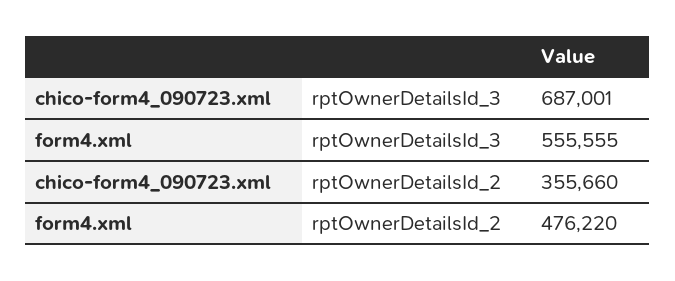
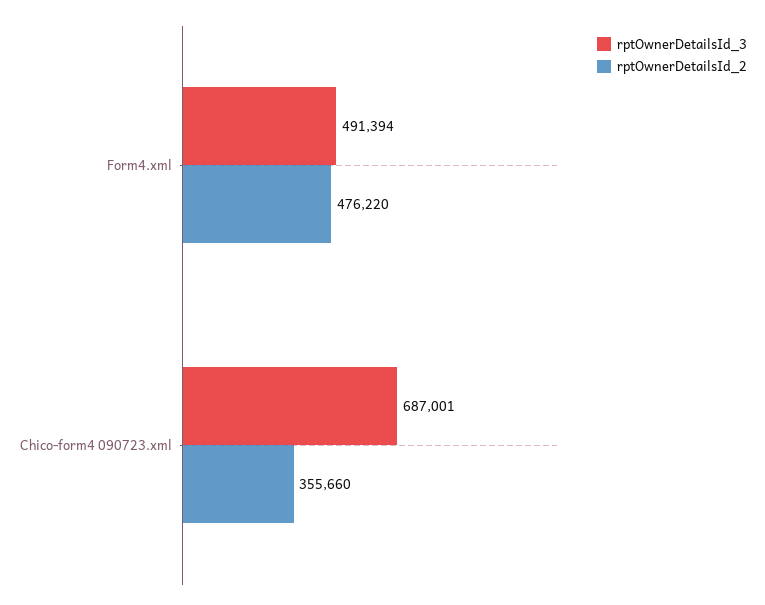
rptOwnerDetailsId_3, form4.xml: 555555 -> 491394

